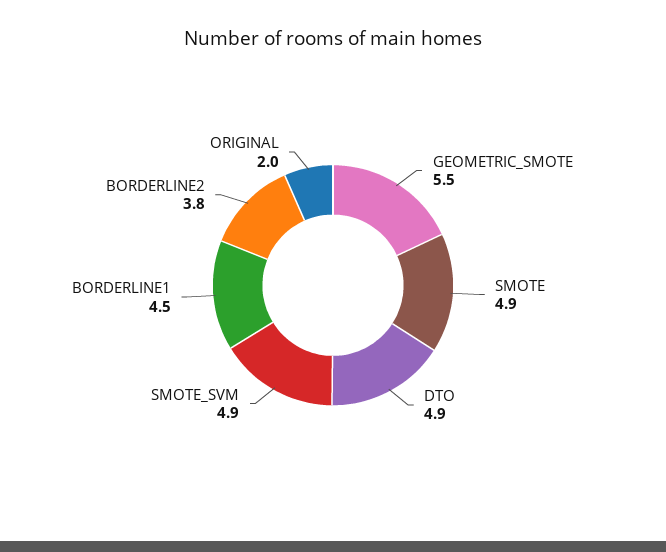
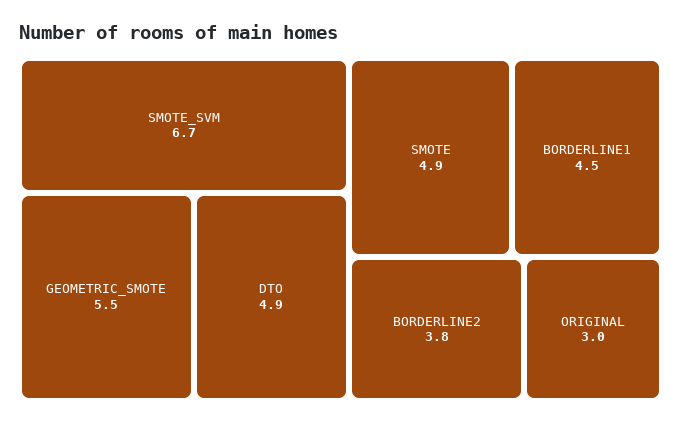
SMOTE_SVM: 4.9 -> 6.7
ORIGINAL: 2 -> 3

